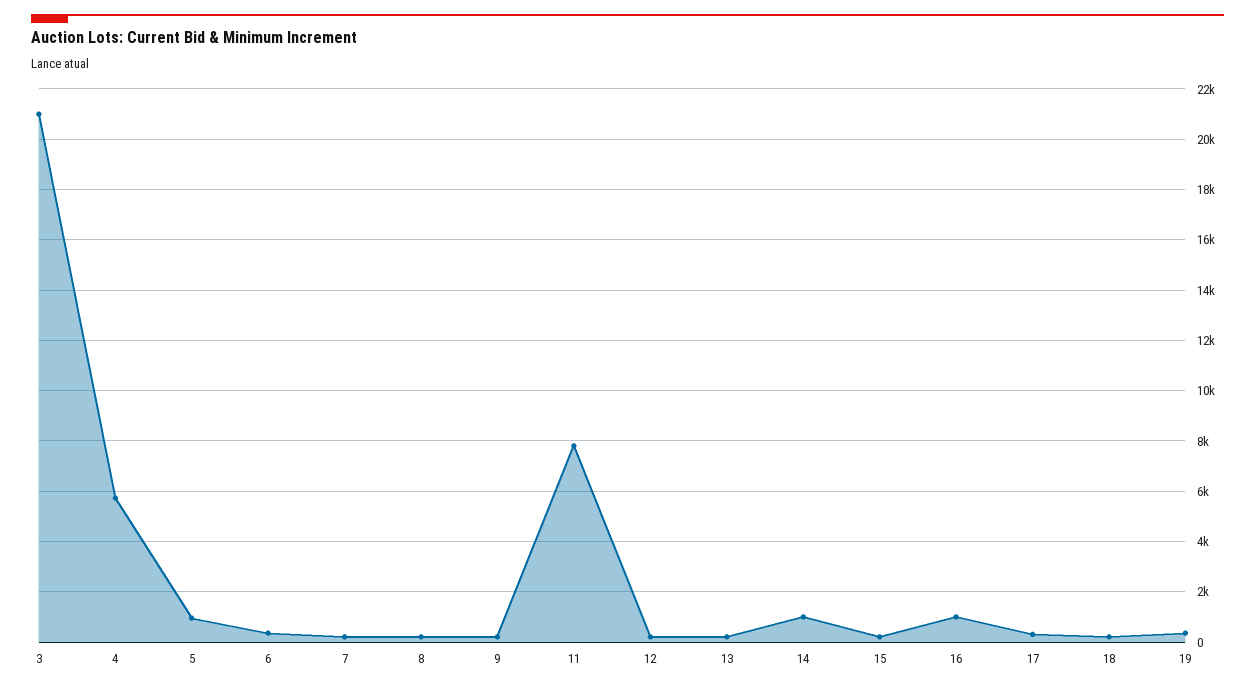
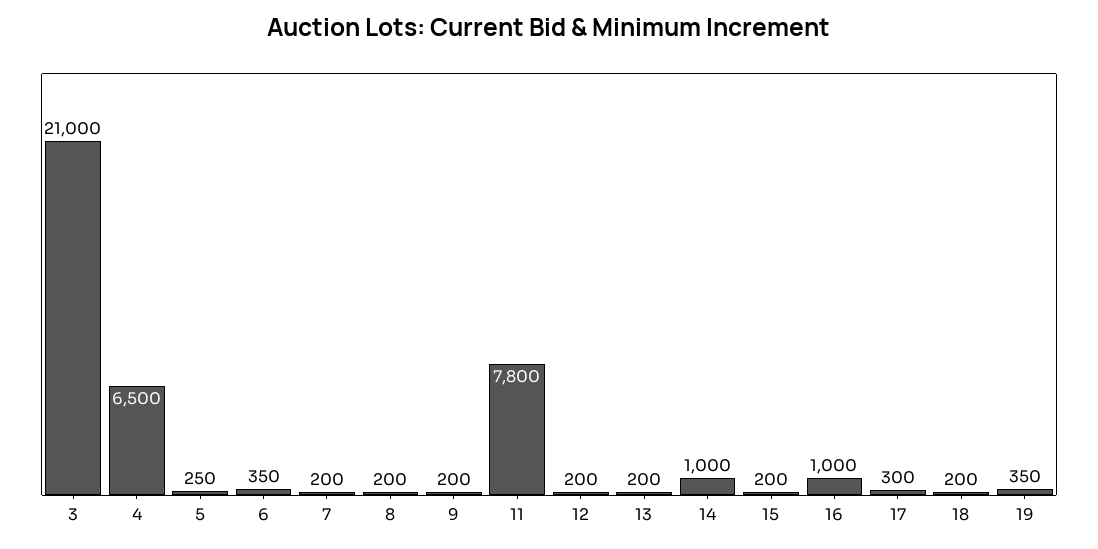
4: 5750 -> 6500
5: 1000 -> 250

